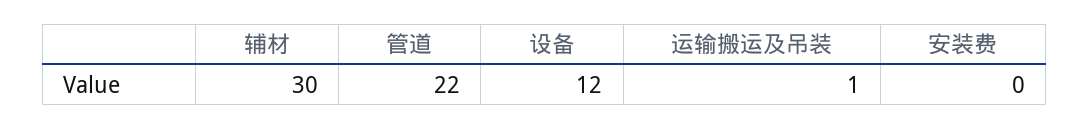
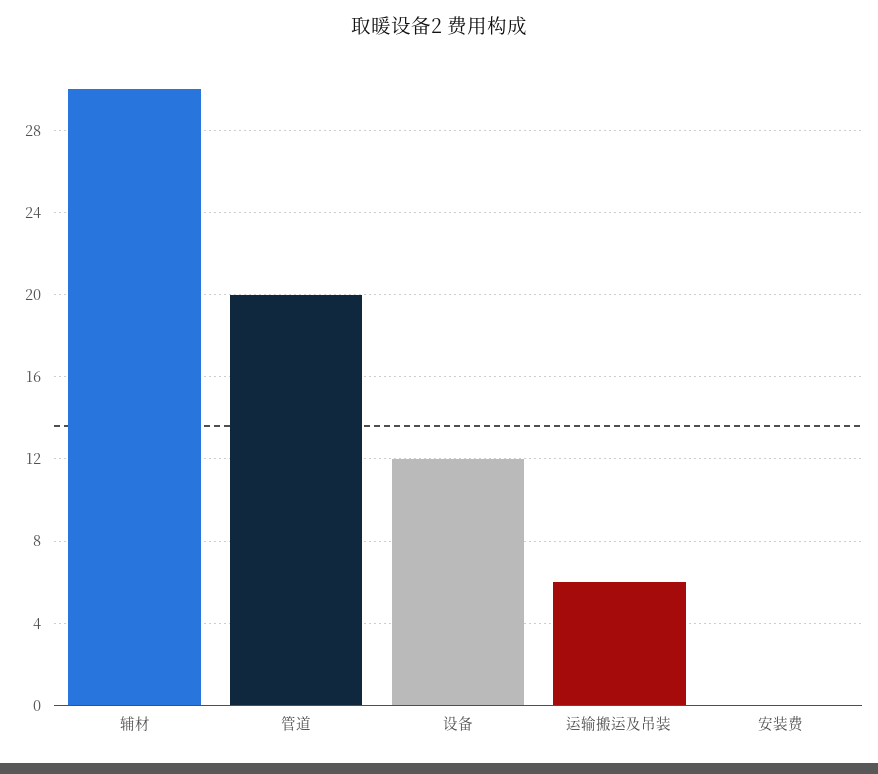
管道: 22 -> 20
运输搬运及吊装: 1 -> 6

